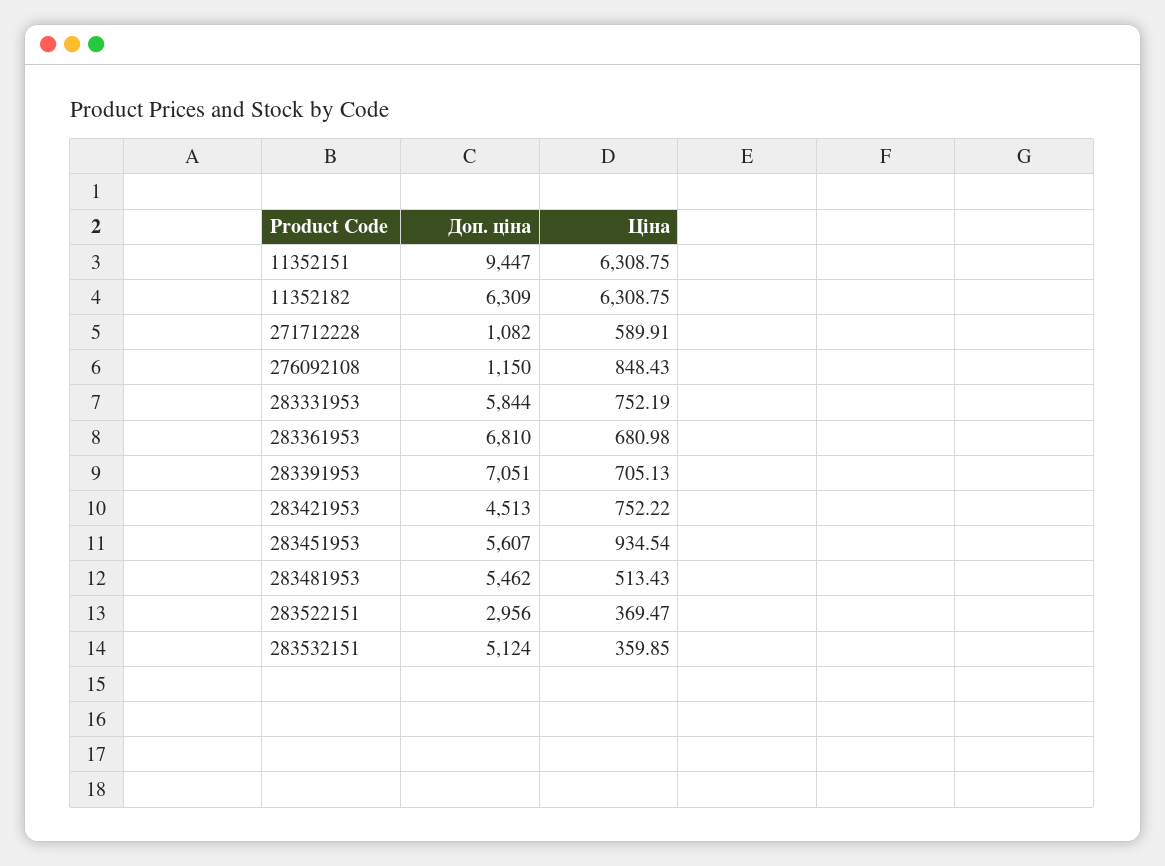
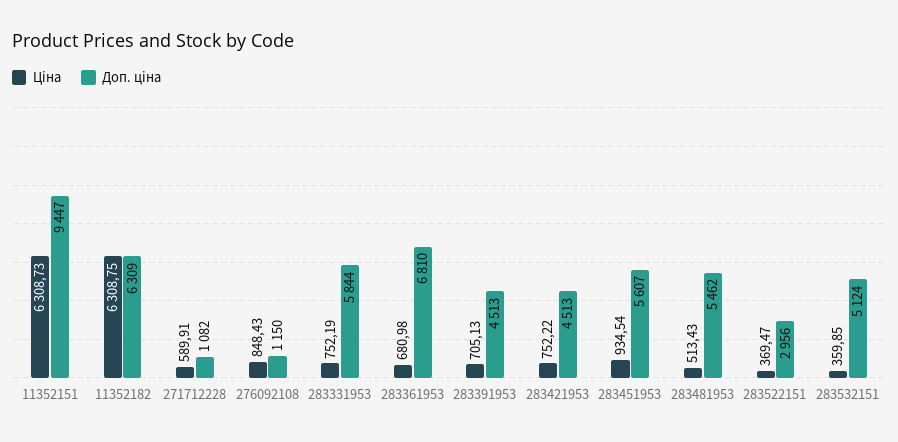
Ціна, 11352151: 6308.75 -> 6308.73
Доп. ціна, 283391953: 7051 -> 4513

